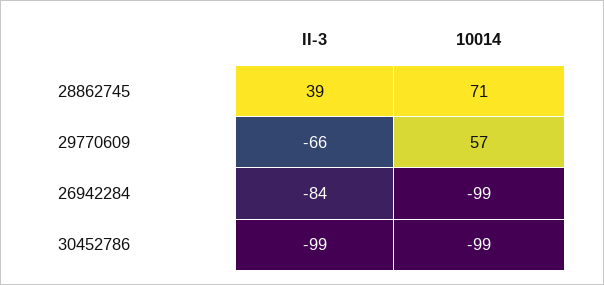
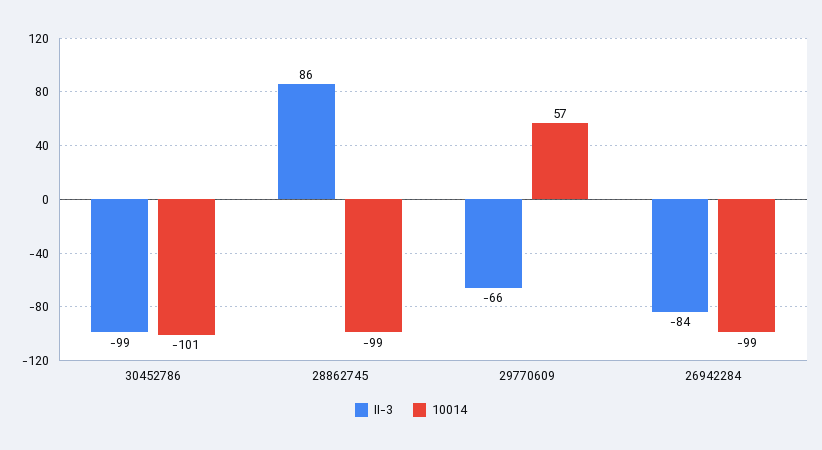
II-3, 28862745: 39 -> 86
10014, 28862745: 71 -> -99
10014, 30452786: -99 -> -101

